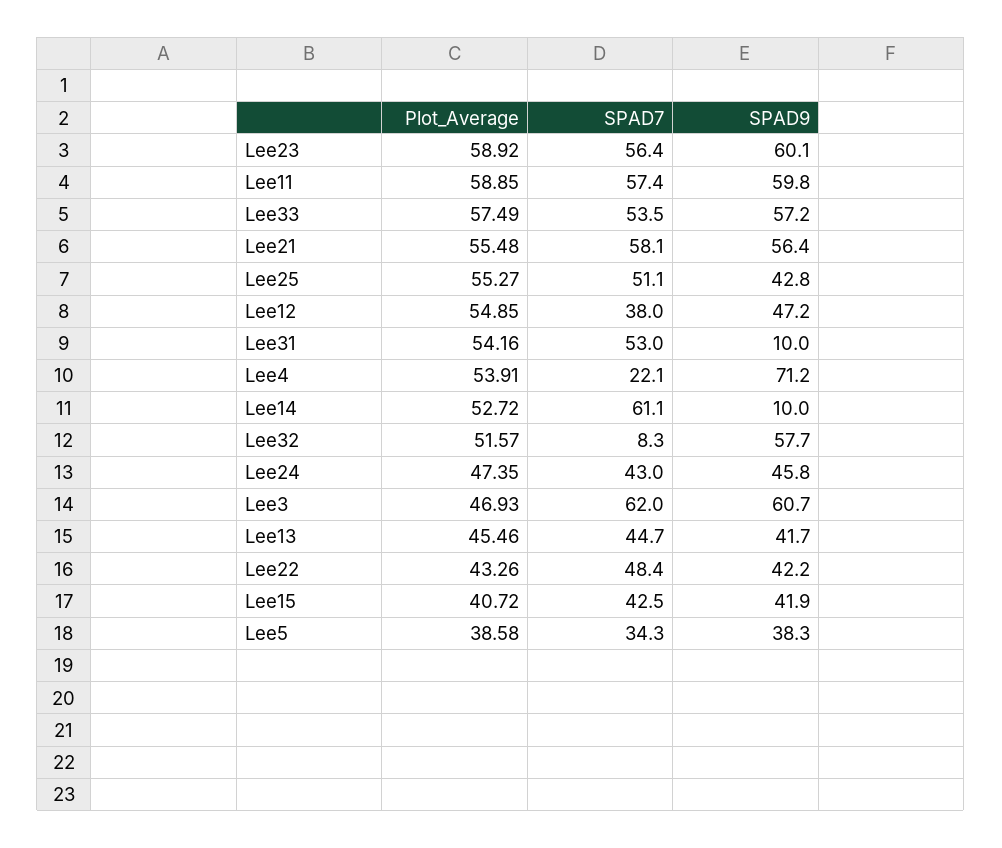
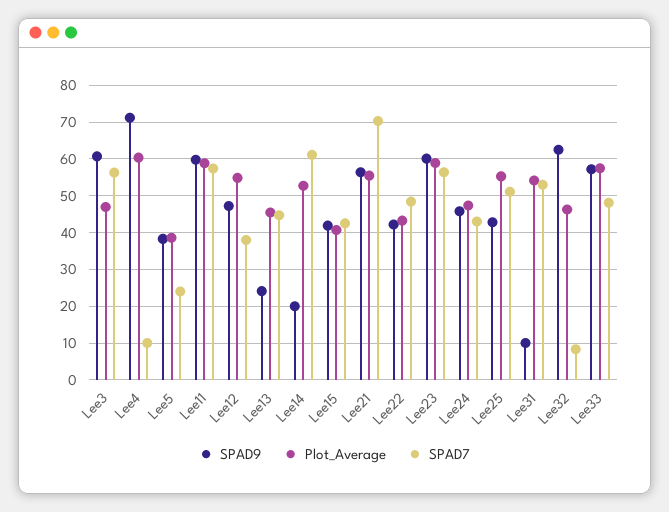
SPAD7, Lee33: 53.5 -> 48
SPAD7, Lee21: 58.1 -> 70
Plot_Average, Lee4: 53.91 -> 60
SPAD7, Lee4: 22.1 -> 10
SPAD9, Lee14: 10 -> 20
Plot_Average, Lee32: 51.57 -> 46
SPAD9, Lee32: 57.7 -> 62
SPAD7, Lee3: 62 -> 56
SPAD9, Lee13: 41.7 -> 24
SPAD7, Lee5: 34.3 -> 24

